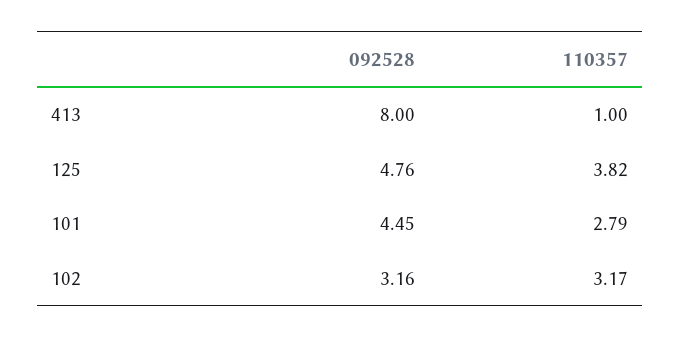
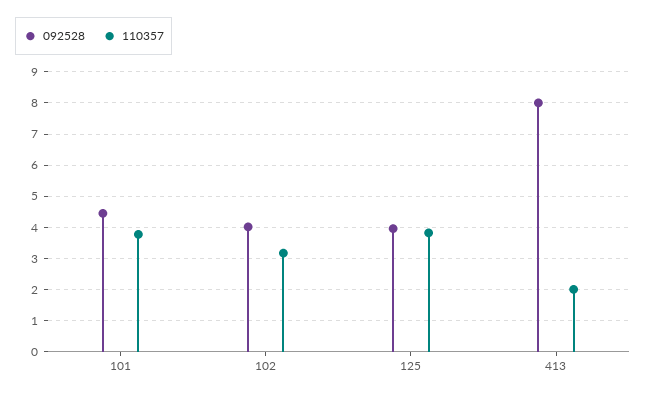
110357, 413: 1 -> 2
092528, 125: 4.76 -> 4
110357, 101: 2.79 -> 3.8
092528, 102: 3.16 -> 4

